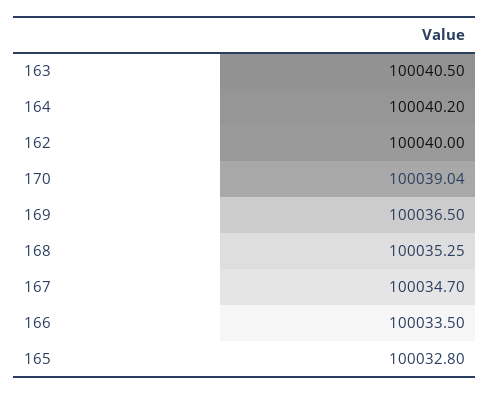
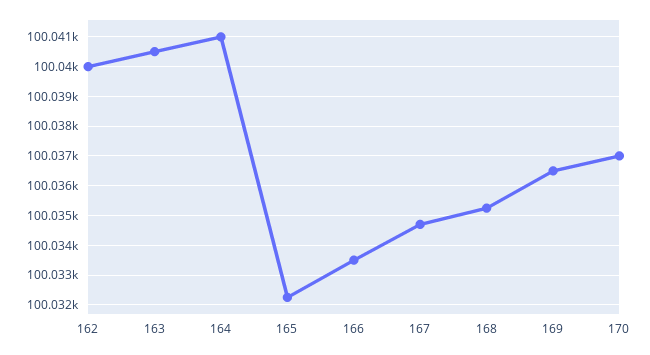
164: 100040.2 -> 100041
170: 100039.04 -> 100037
165: 100032.8 -> 100032.25

